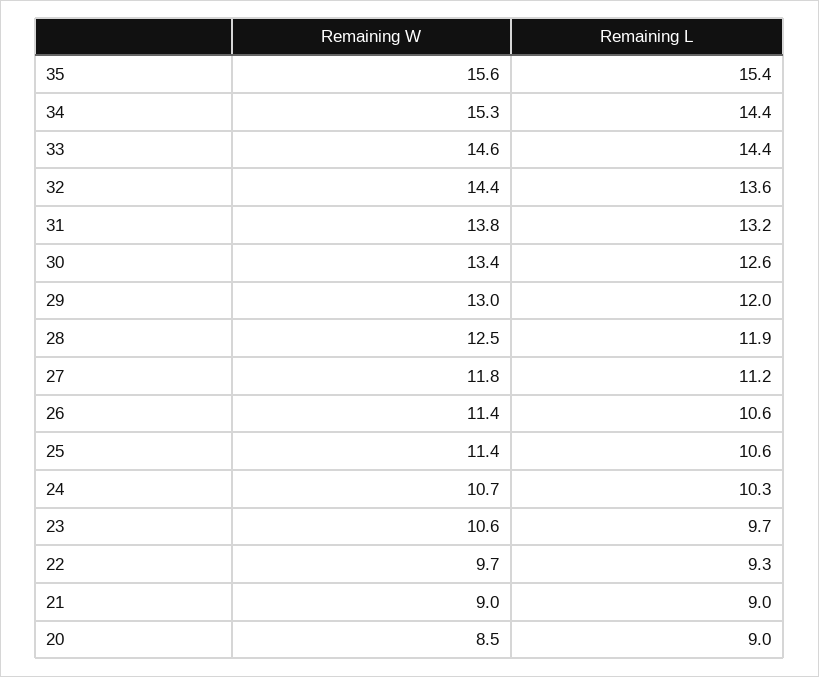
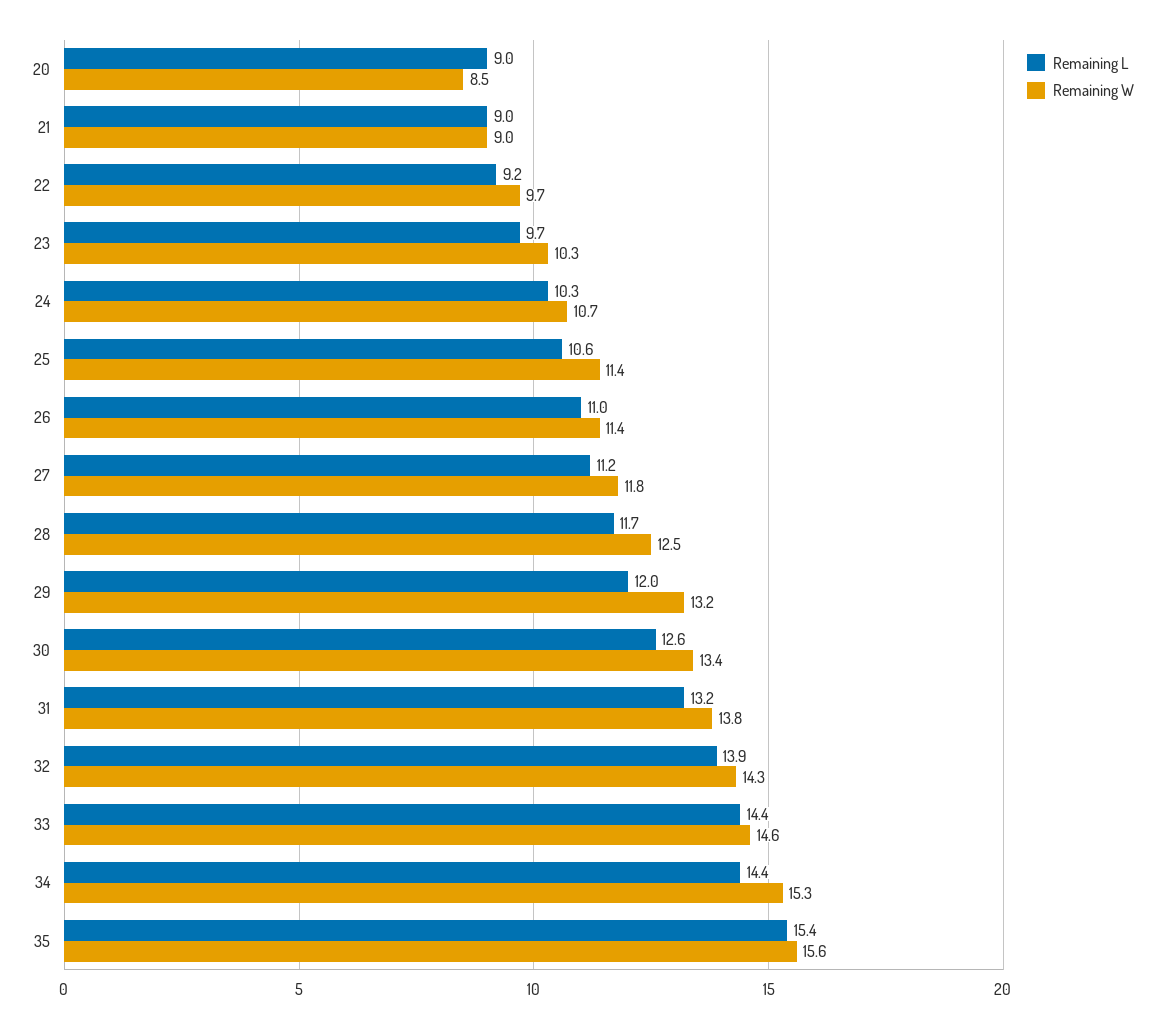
Remaining W, 32: 14.4 -> 14.3
Remaining L, 32: 13.6 -> 13.9
Remaining W, 29: 13 -> 13.2
Remaining L, 28: 11.9 -> 11.7
Remaining L, 26: 10.6 -> 11
Remaining W, 23: 10.6 -> 10.3
Remaining L, 22: 9.3 -> 9.2

